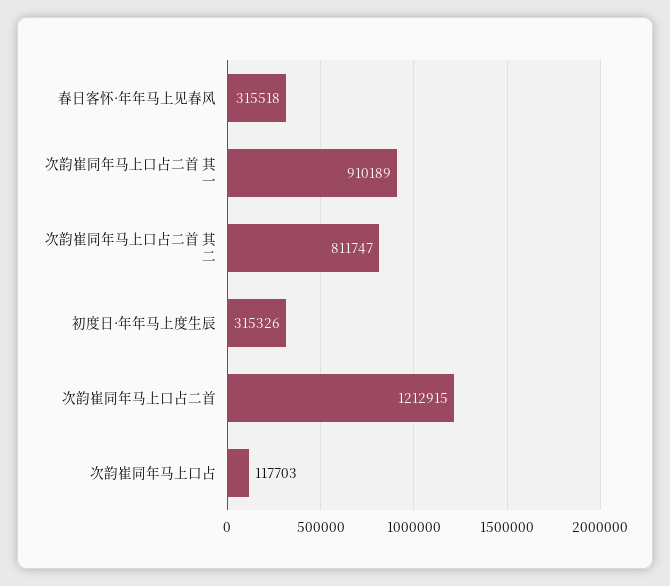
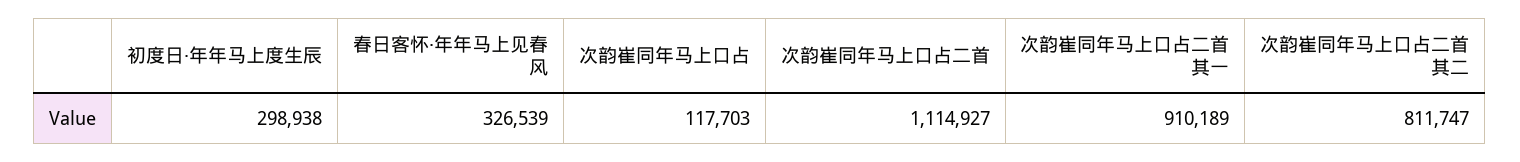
春日客怀·年年马上见春风: 315518 -> 326539
初度日·年年马上度生辰: 315326 -> 298938
次韵崔同年马上口占二首: 1212915 -> 1114927

